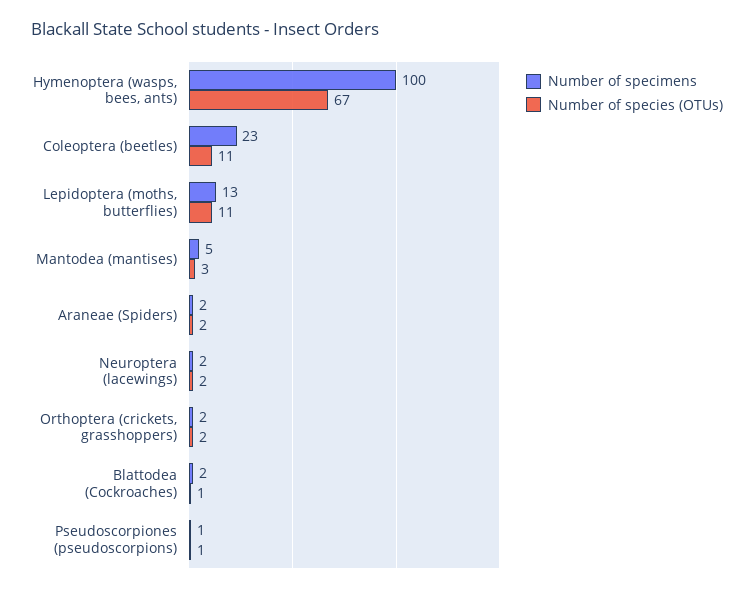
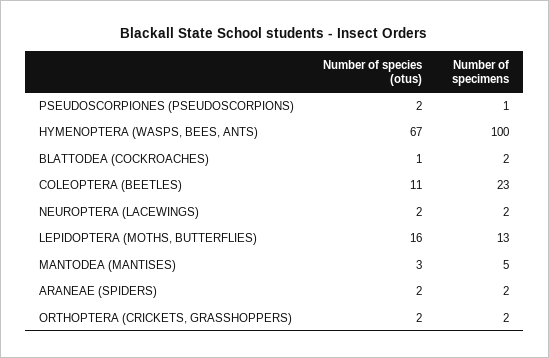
Number of species (OTUs), Lepidoptera (moths, butterflies): 11 -> 16
Number of species (OTUs), Pseudoscorpiones (pseudoscorpions): 1 -> 2

